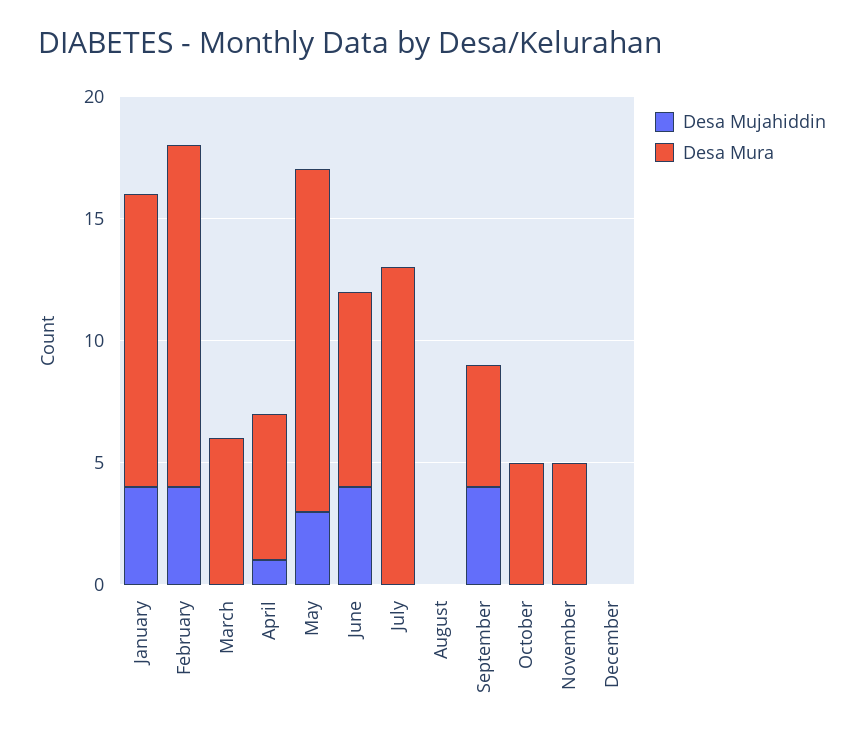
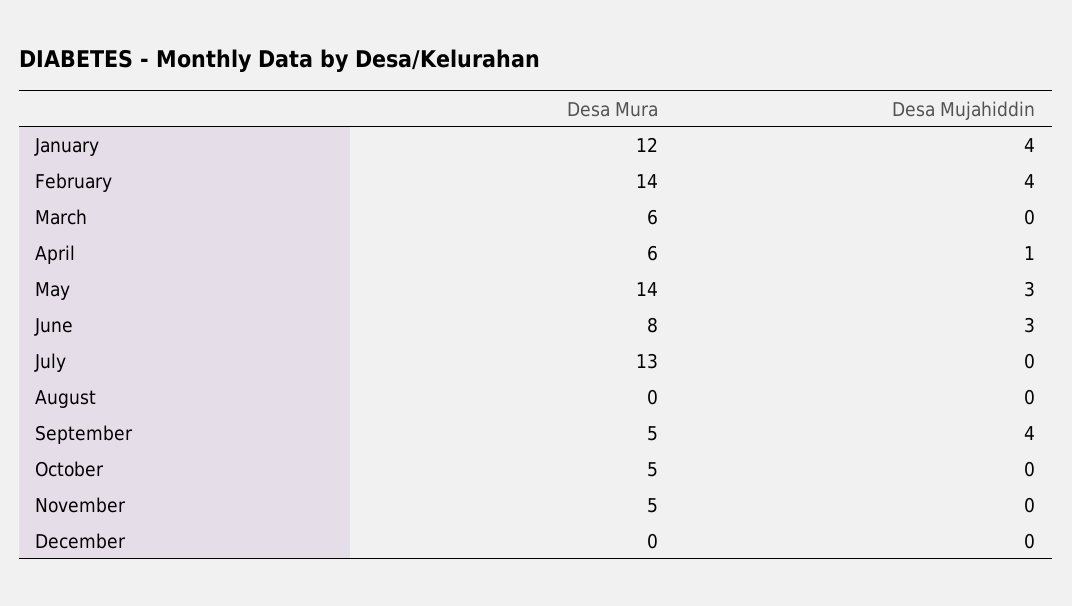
Desa Mujahiddin, June: 4 -> 3

